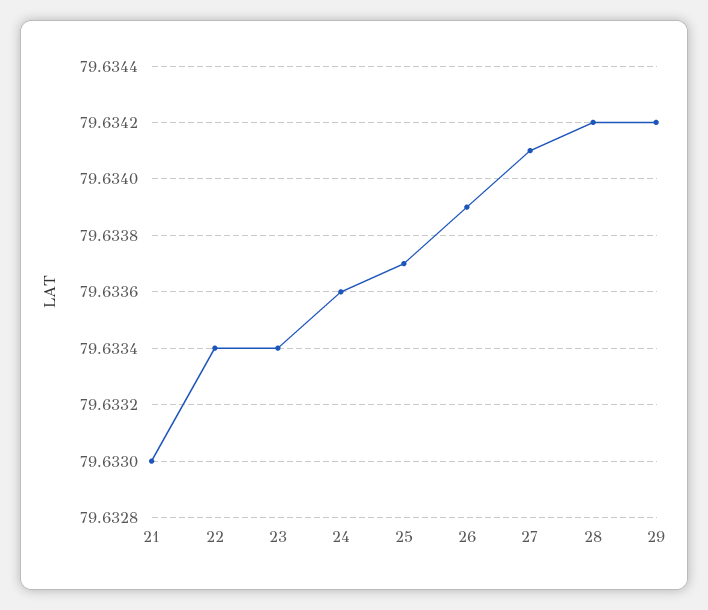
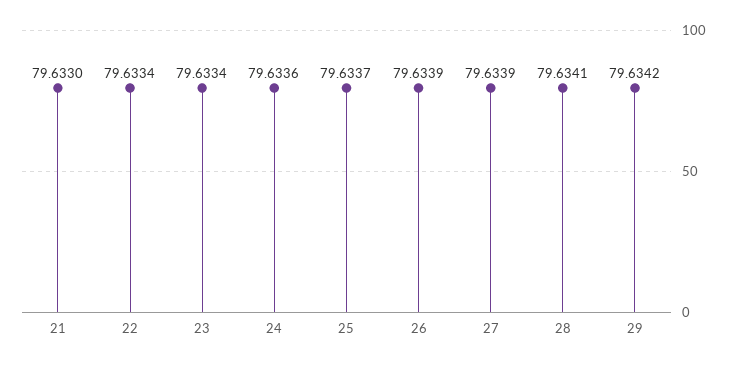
27: 79.6341 -> 79.6339
28: 79.6342 -> 79.6341

